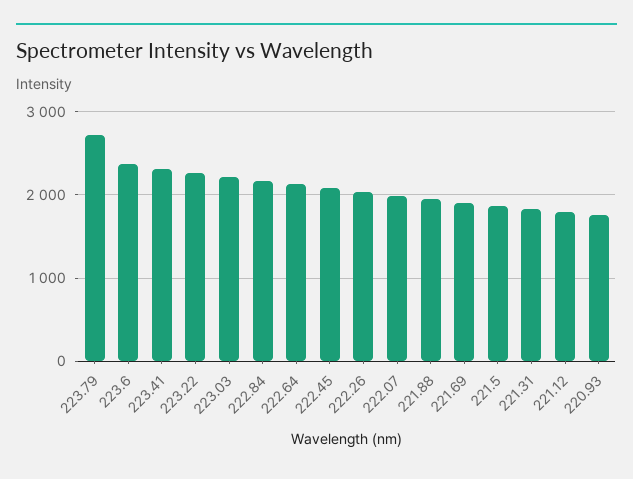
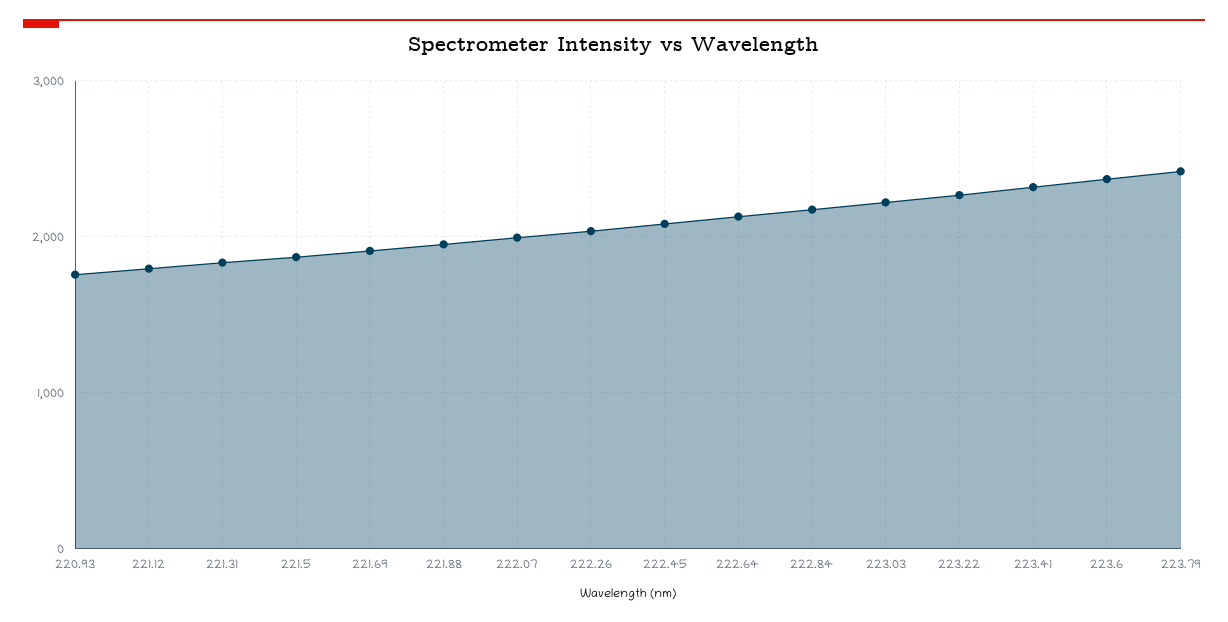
223.79: 2700 -> 2400

